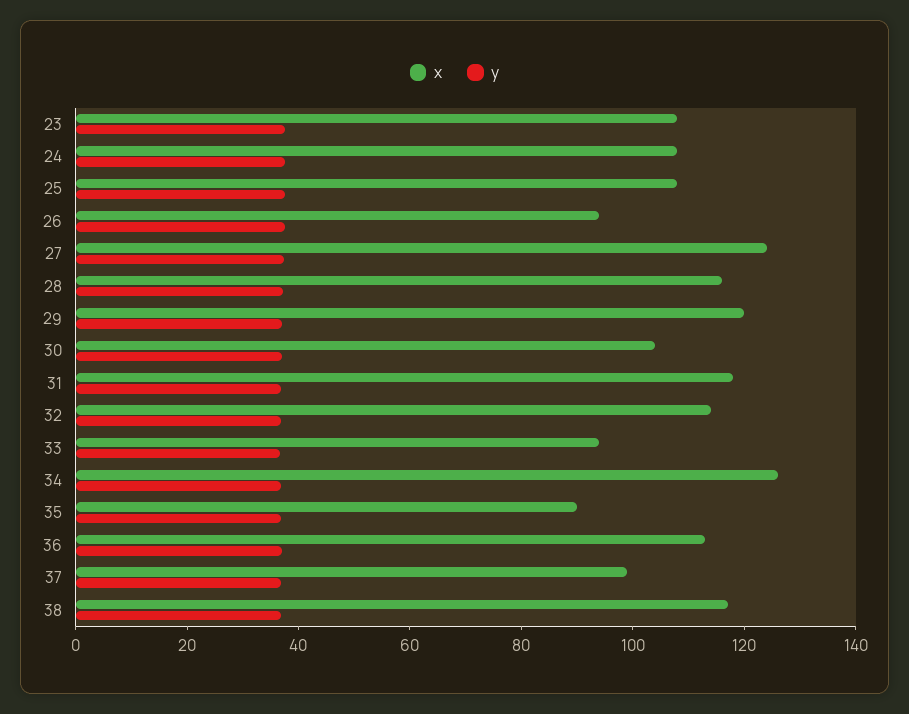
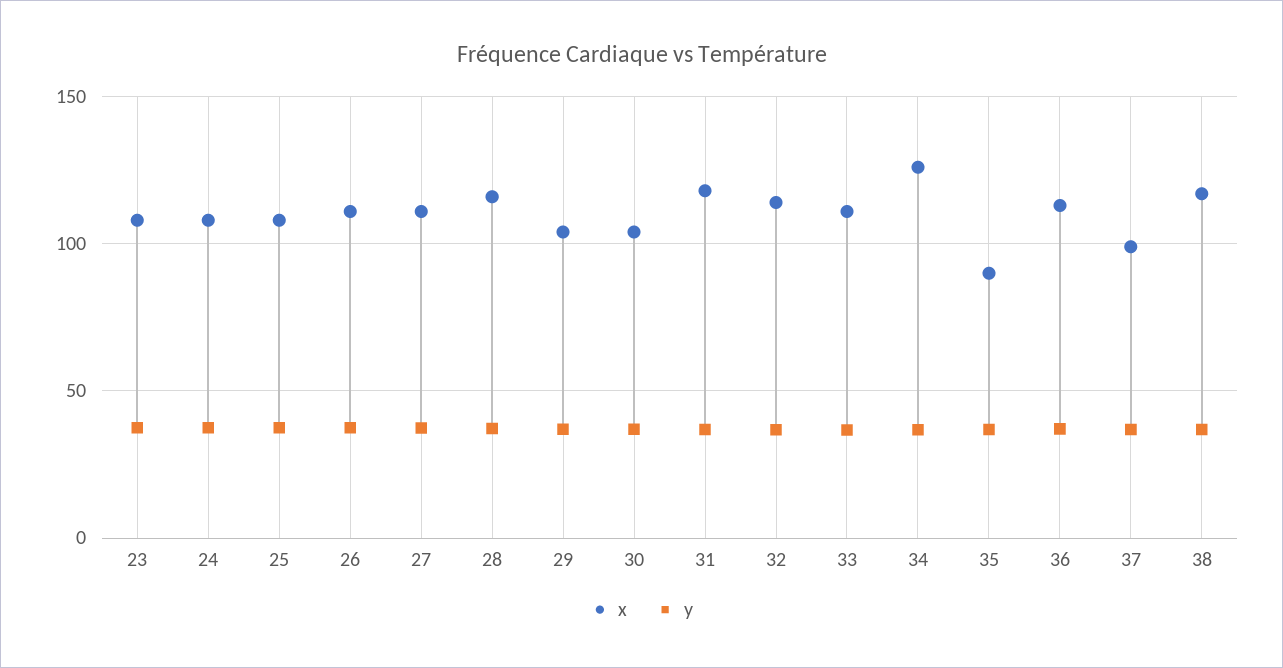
x, 26: 95 -> 110
x, 27: 125 -> 110
x, 29: 120 -> 105
x, 33: 95 -> 110

